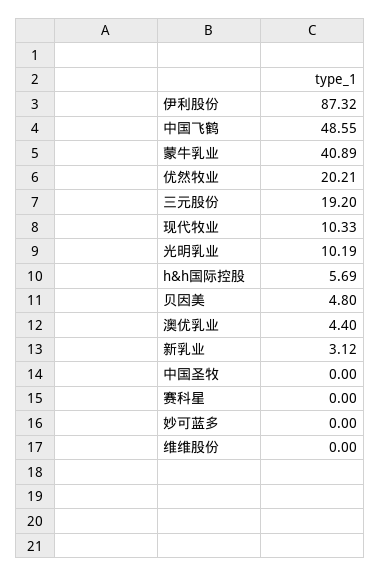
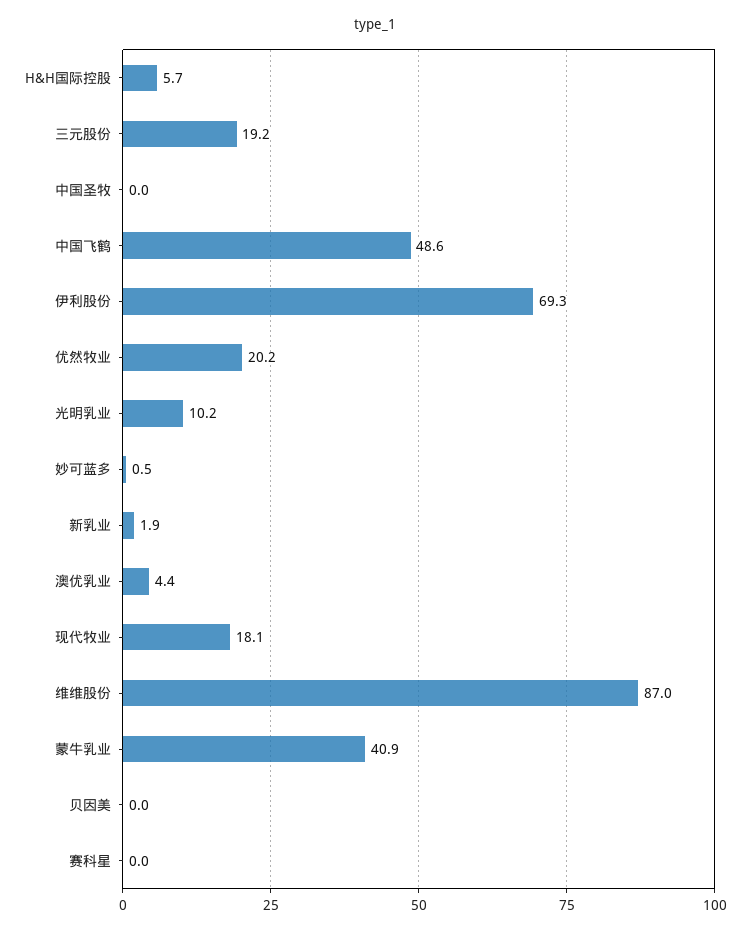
伊利股份: 87.32 -> 69.3
现代牧业: 10.33 -> 18.1
贝因美: 4.8 -> 0
新乳业: 3.12 -> 1.9
妙可蓝多: 0 -> 0.5
维维股份: 0 -> 87

